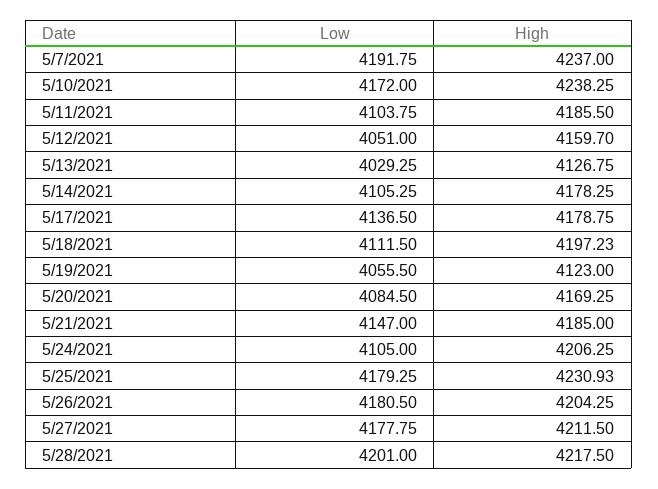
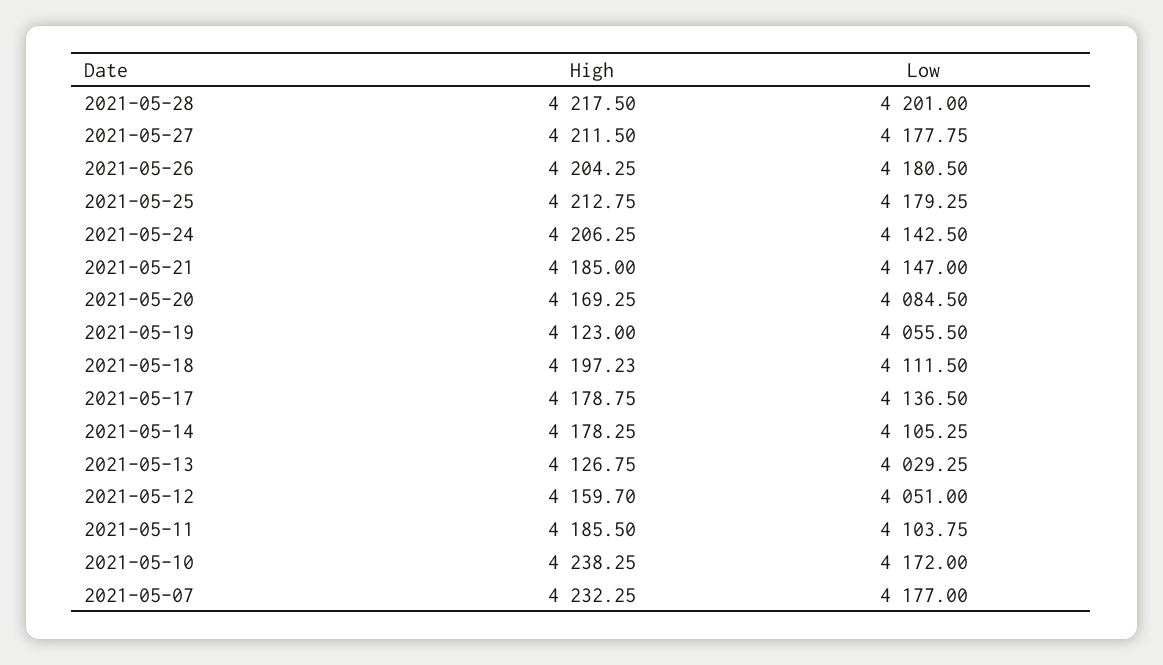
Low, 5/7/2021: 4191.75 -> 4177
High, 5/7/2021: 4237 -> 4232.25
Low, 5/24/2021: 4105 -> 4142.5
High, 5/25/2021: 4230.93 -> 4212.75

